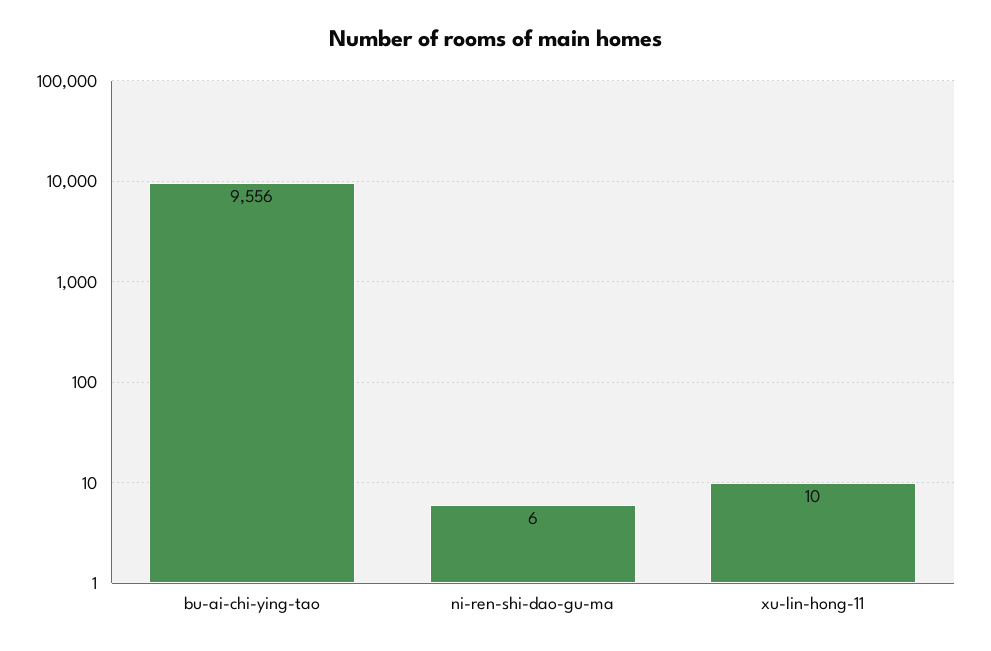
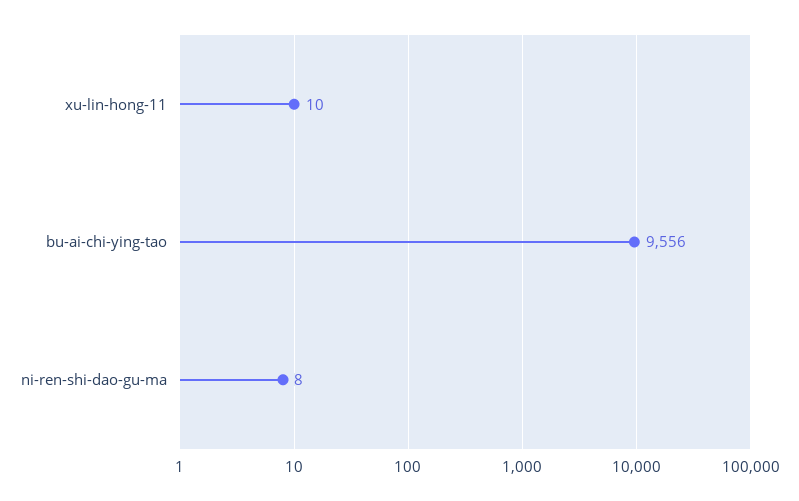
ni-ren-shi-dao-gu-ma: 6 -> 8

